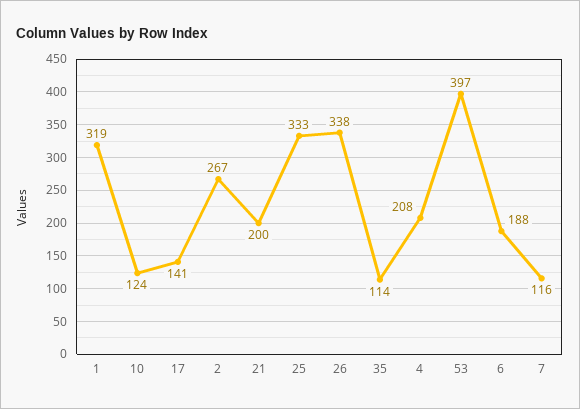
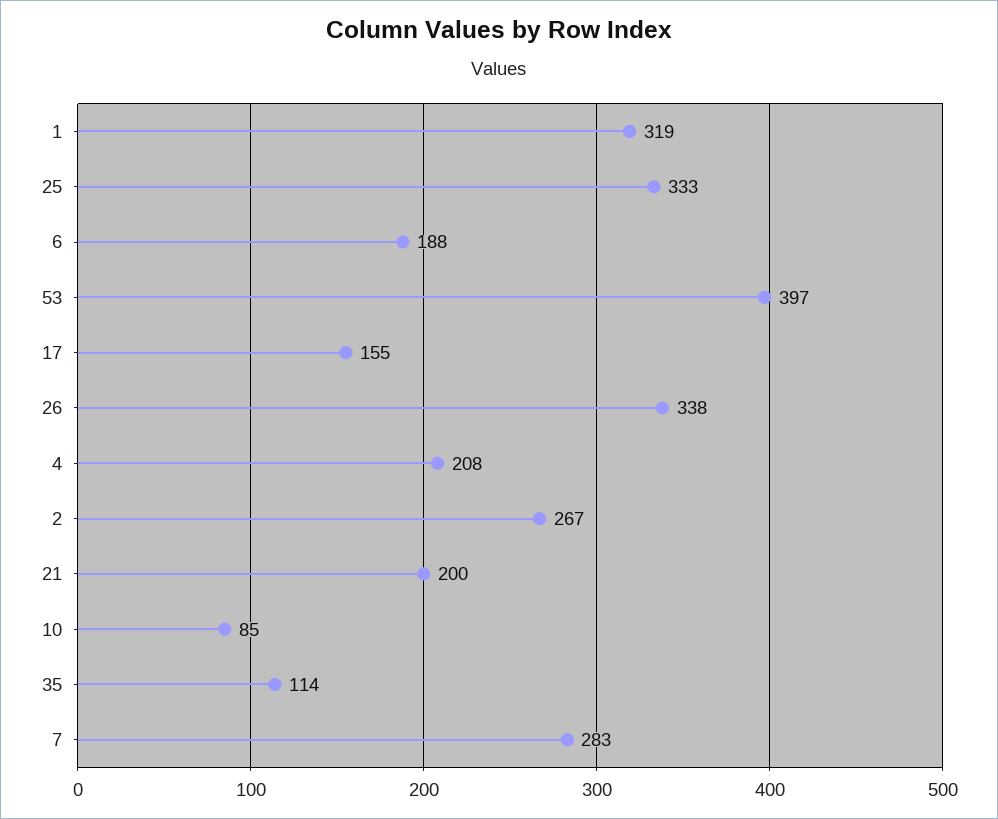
10: 124 -> 85
17: 141 -> 155
7: 116 -> 283

